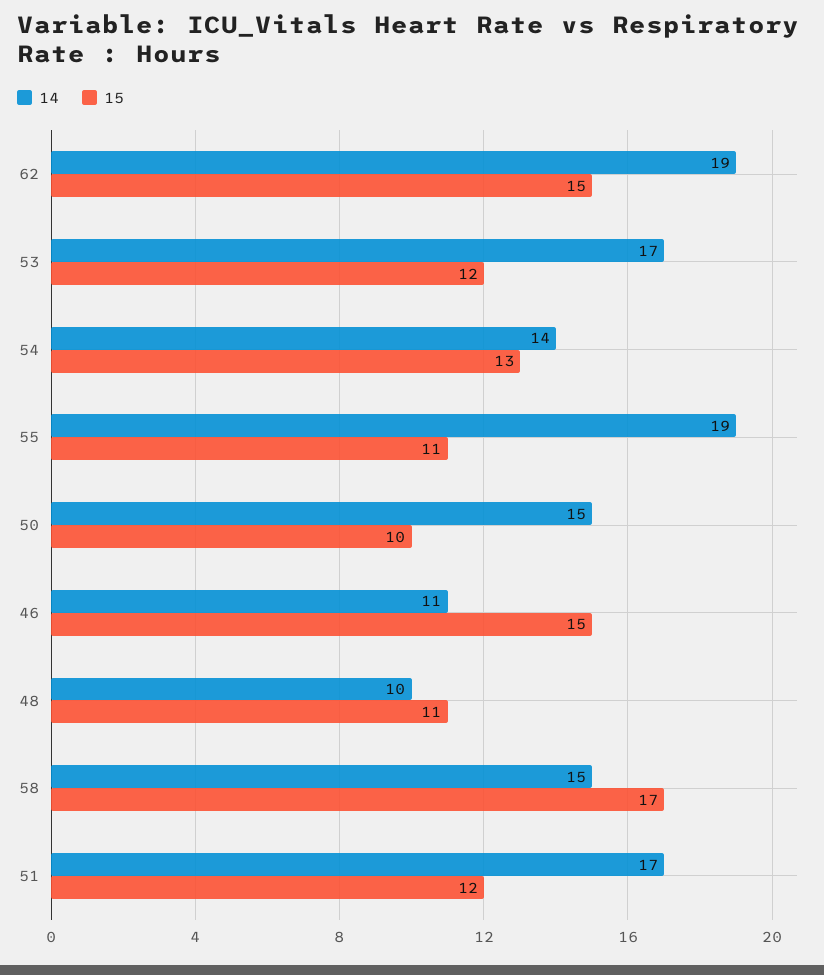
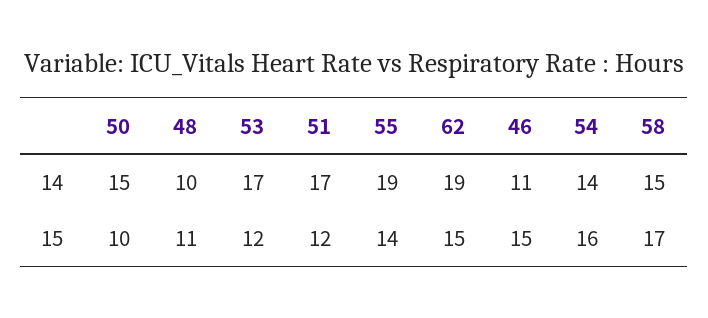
15, 54: 13 -> 16
15, 55: 11 -> 14

